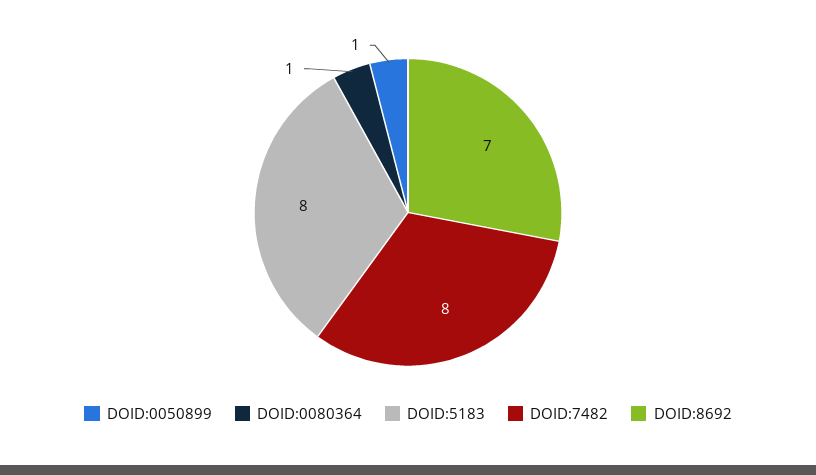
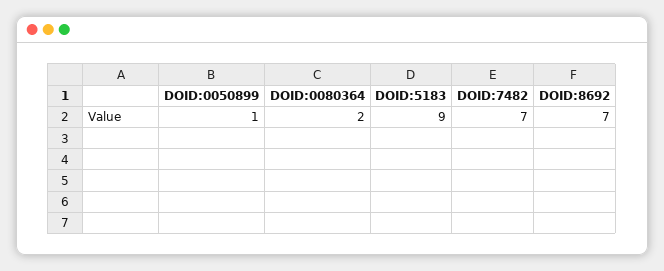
DOID:0080364: 1 -> 2
DOID:5183: 8 -> 9
DOID:7482: 8 -> 7

